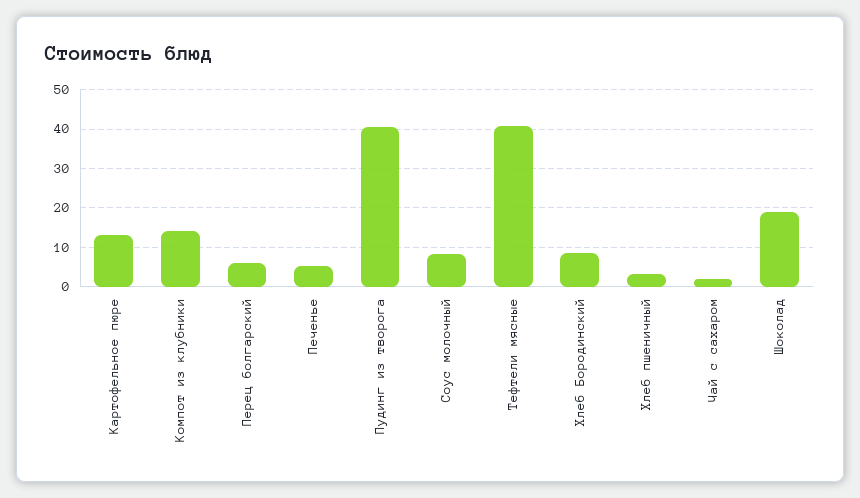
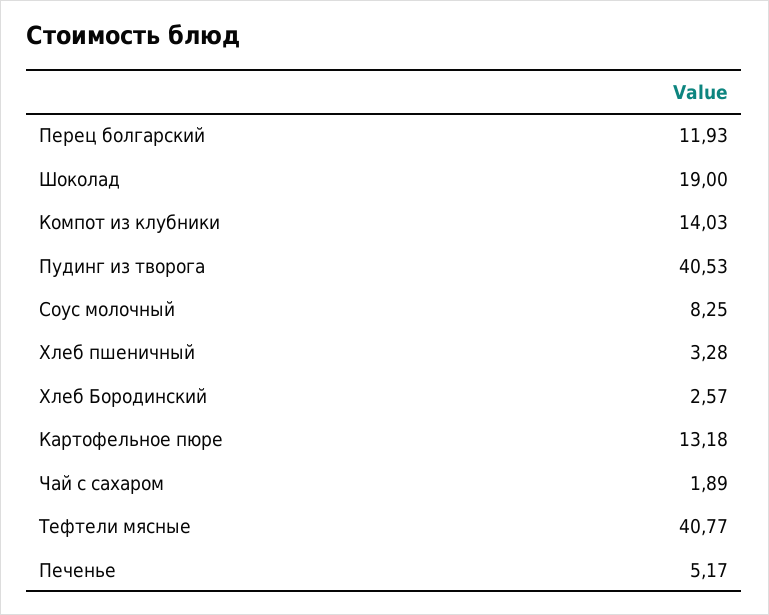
Перец болгарский: 6 -> 11.93
Хлеб Бородинский: 8 -> 2.57

